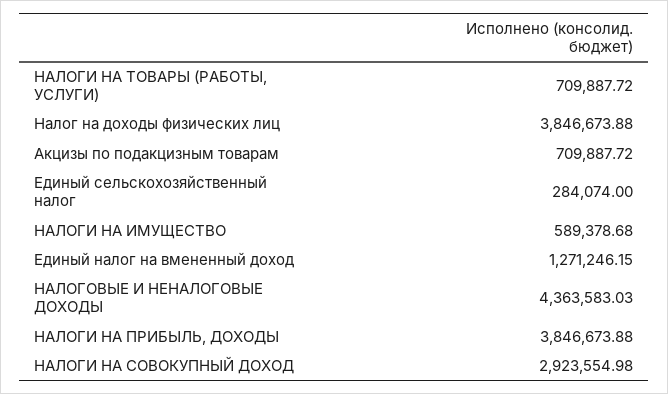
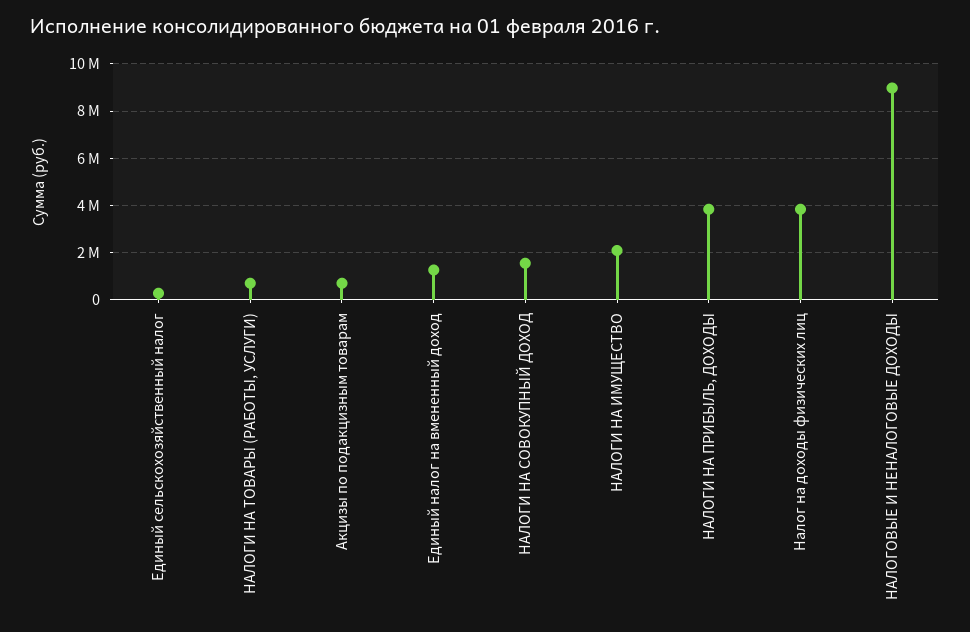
НАЛОГИ НА ИМУЩЕСТВО: 589378.68 -> 2000000
НАЛОГОВЫЕ И НЕНАЛОГОВЫЕ ДОХОДЫ: 4363583.03 -> 9000000
НАЛОГИ НА СОВОКУПНЫЙ ДОХОД: 2923554.98 -> 1500000

